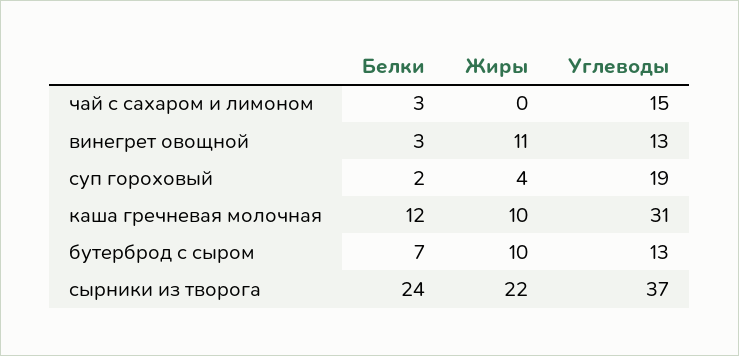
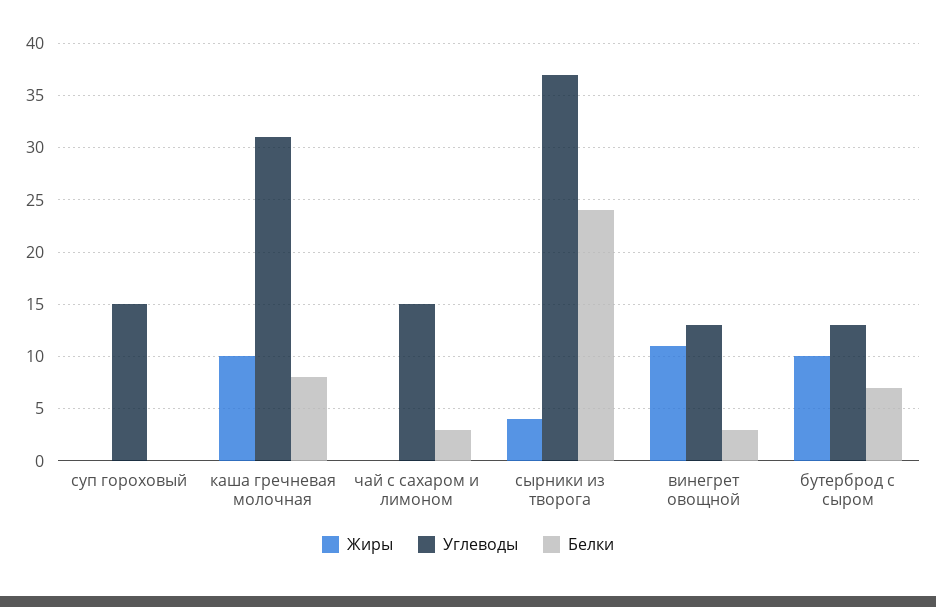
Белки, суп гороховый: 2 -> 0
Жиры, суп гороховый: 4 -> 0
Углеводы, суп гороховый: 19 -> 15
Белки, каша гречневая молочная: 12 -> 8
Жиры, сырники из творога: 22 -> 4

